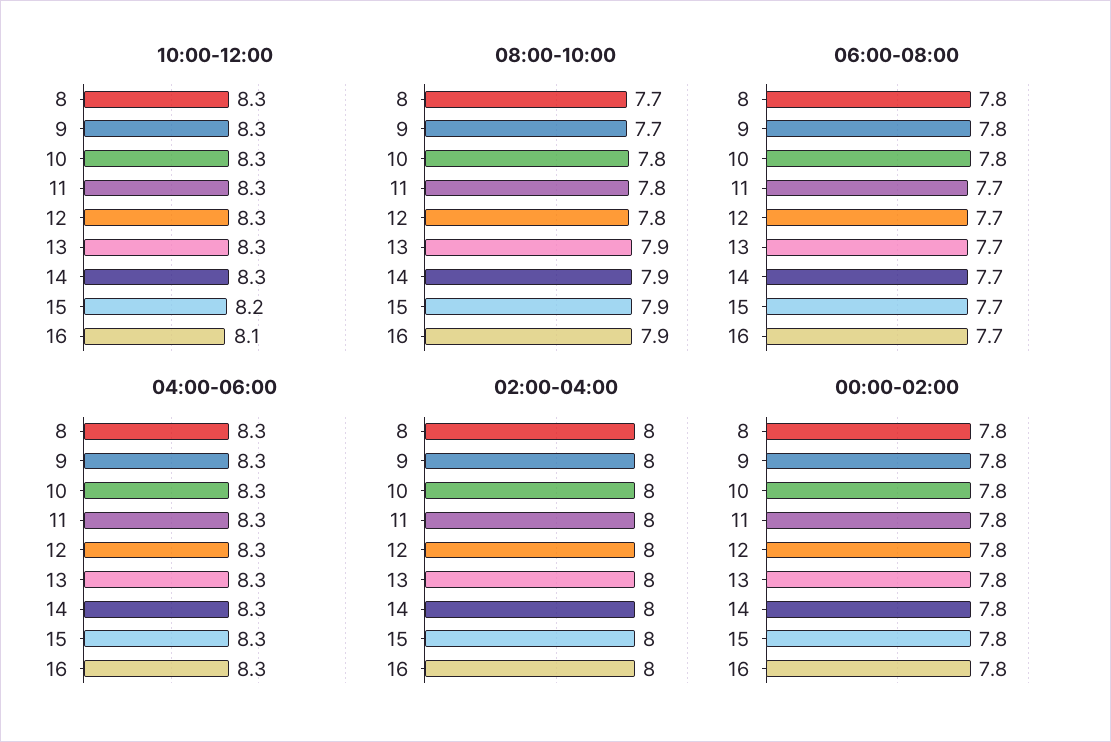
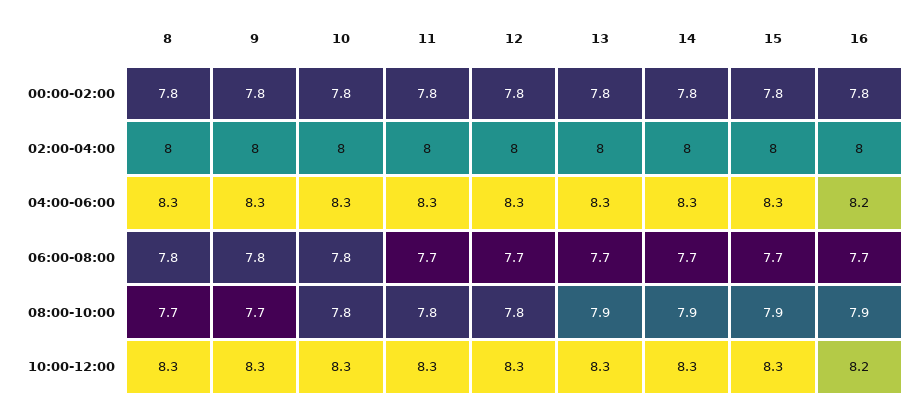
10:00-12:00, 15: 8.2 -> 8.3
10:00-12:00, 16: 8.1 -> 8.2
04:00-06:00, 16: 8.3 -> 8.2

